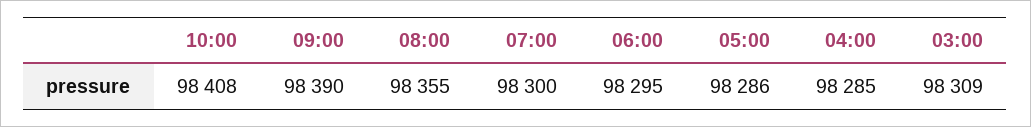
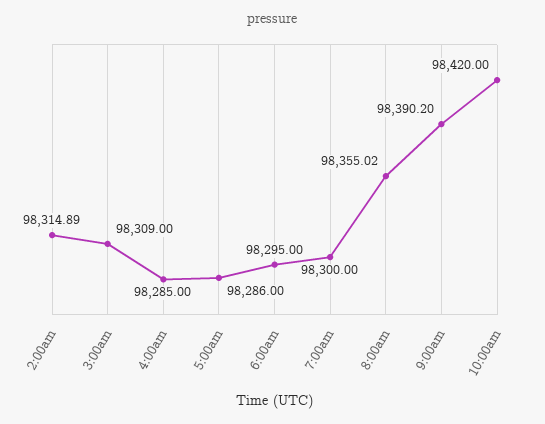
10:00: 98408 -> 98420
09:00: 98390 -> 98390.2
08:00: 98355 -> 98355.02
2:00am: none -> 98314.89

